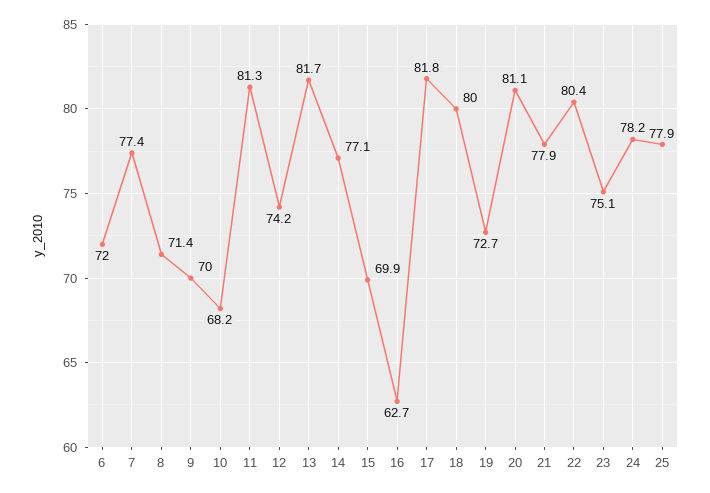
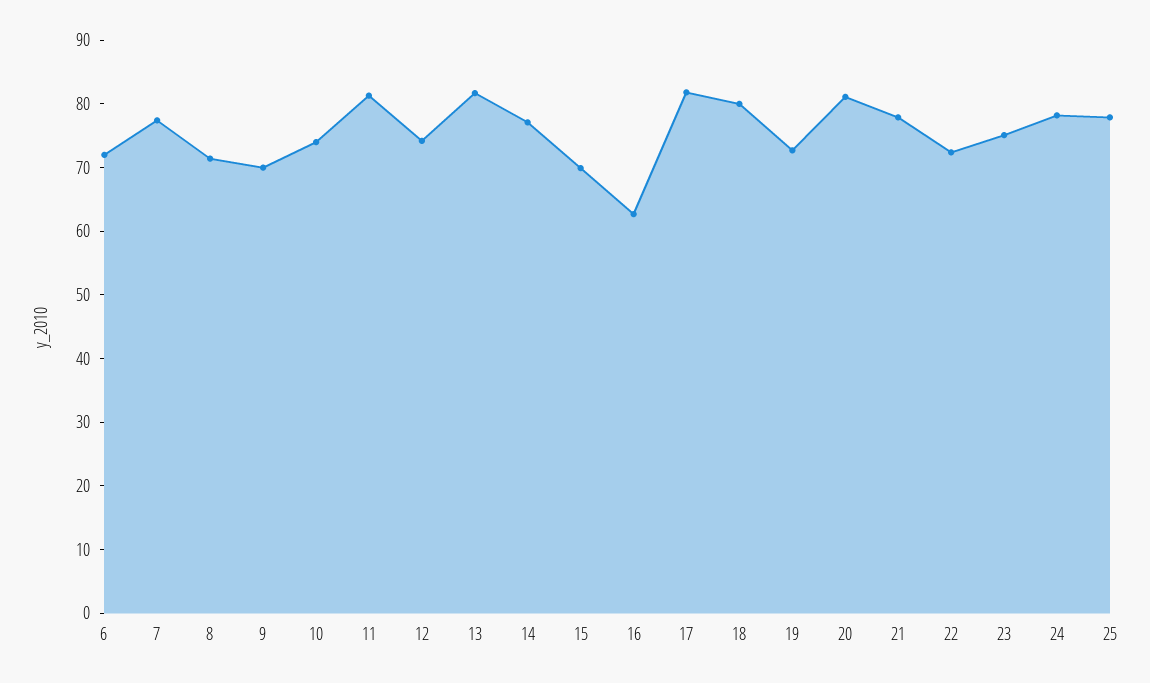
10: 68.2 -> 74
22: 80.4 -> 72

